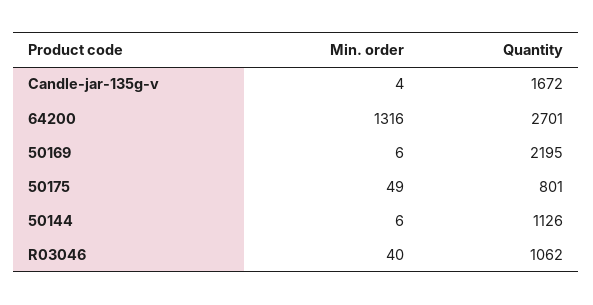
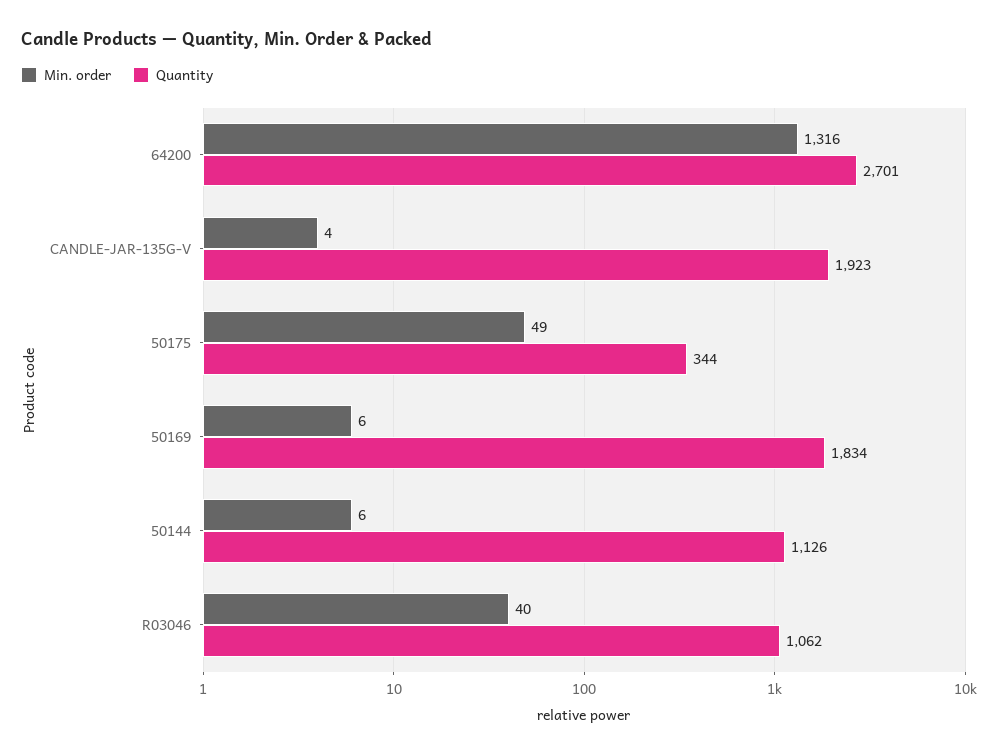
Quantity, Candle-jar-135g-v: 1672 -> 1923
Quantity, 50169: 2195 -> 1834
Quantity, 50175: 801 -> 344

